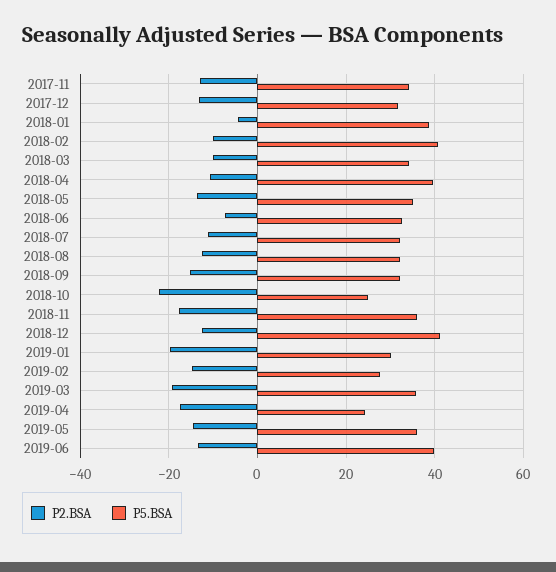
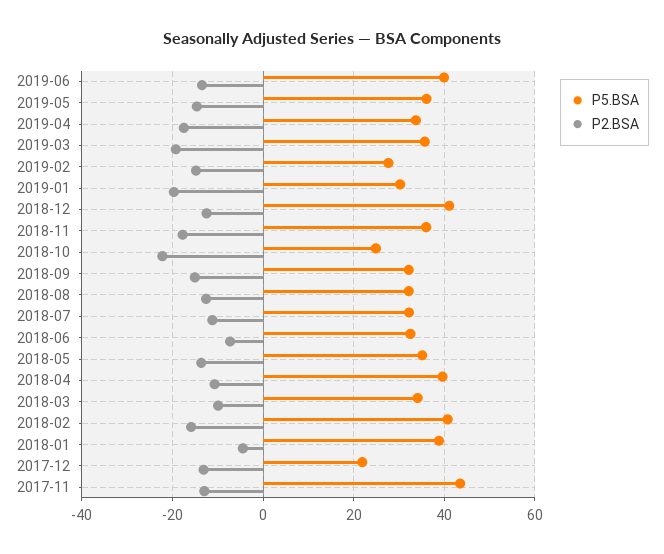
P5.BSA, 2017-11: 34 -> 44
P5.BSA, 2017-12: 32 -> 22
P2.BSA, 2018-02: -10 -> -16
P5.BSA, 2019-04: 24 -> 34

